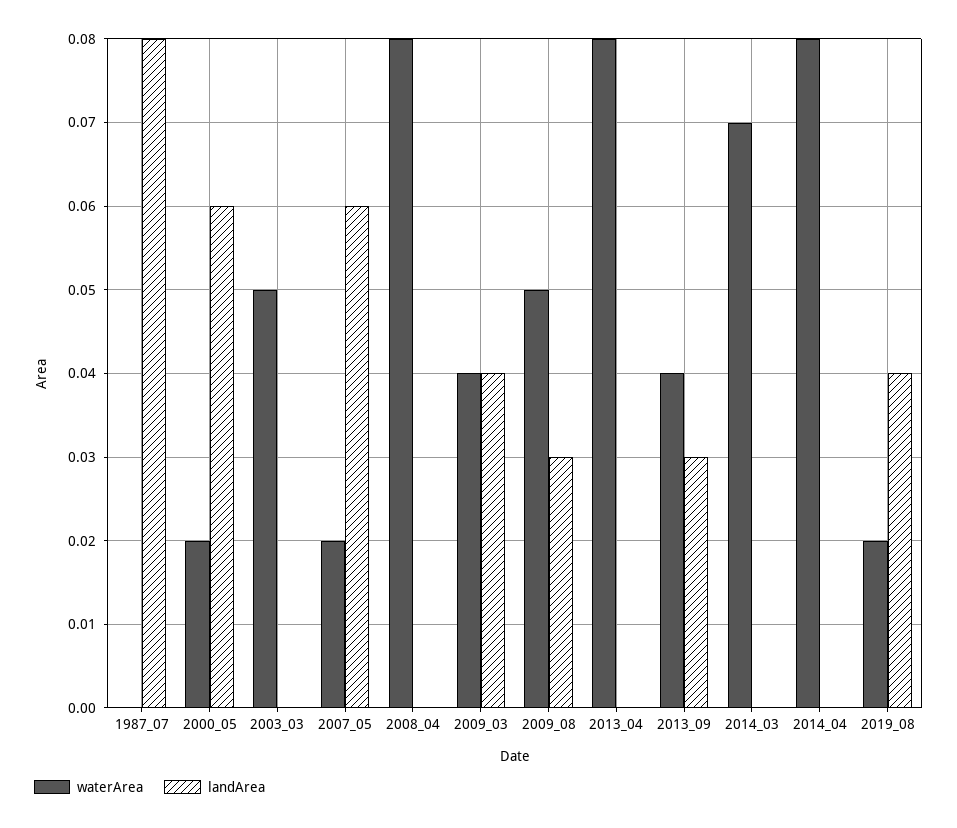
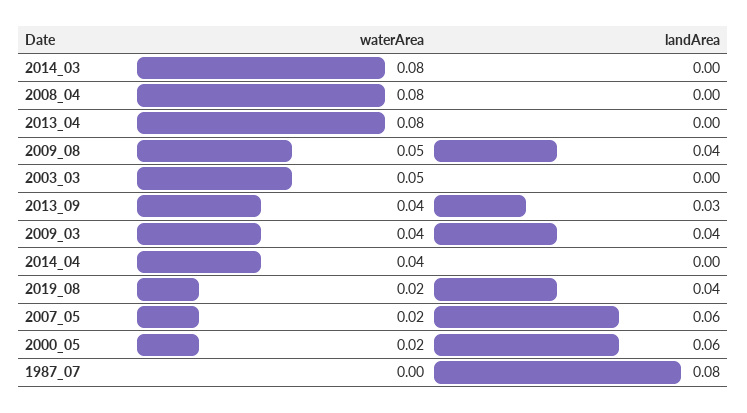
landArea, 2009_08: 0.03 -> 0.04
waterArea, 2014_03: 0.07 -> 0.08
waterArea, 2014_04: 0.08 -> 0.04

